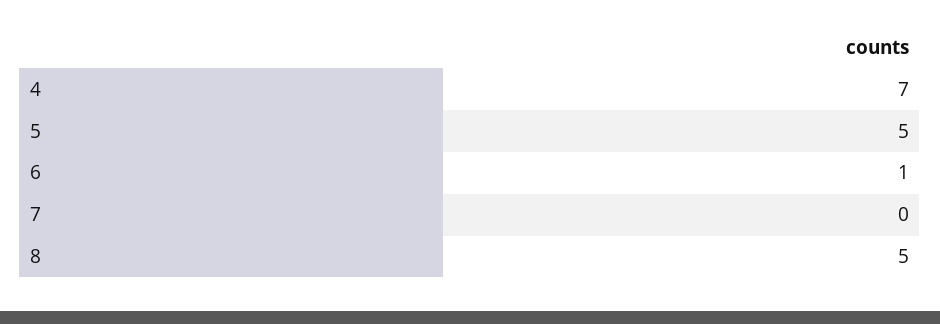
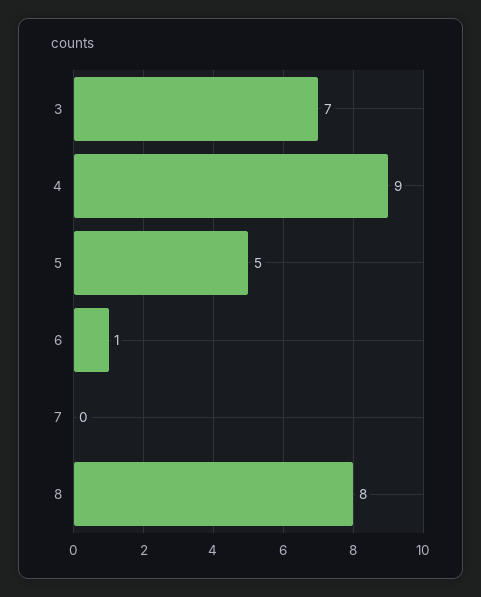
4: 7 -> 9
8: 5 -> 8
3: none -> 7

